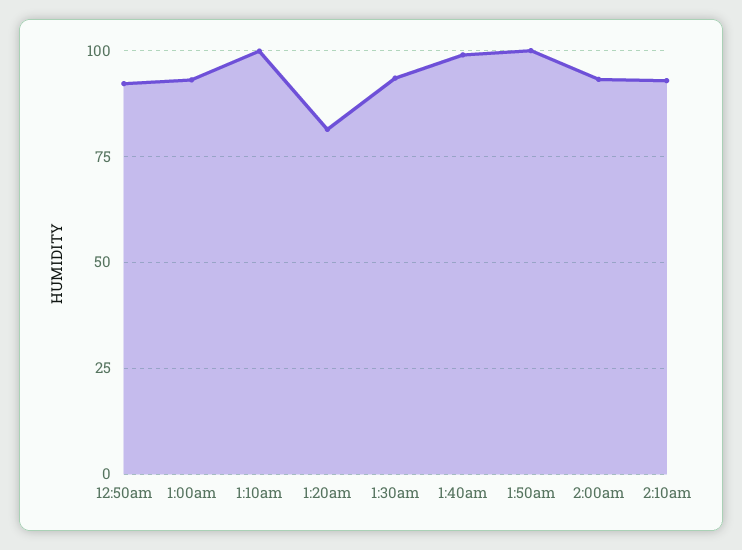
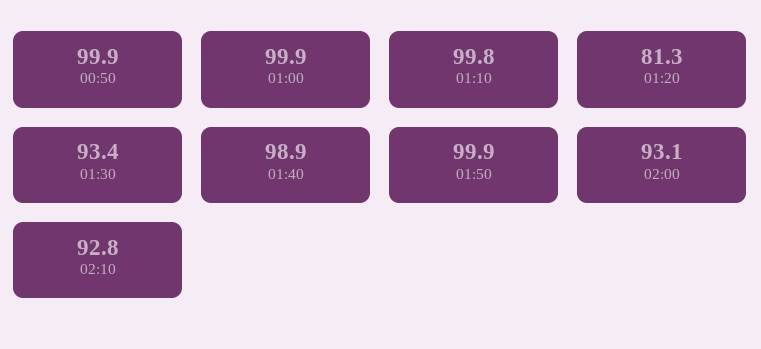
12:50am: 92.5 -> 99.9
1:00am: 92.5 -> 99.9

